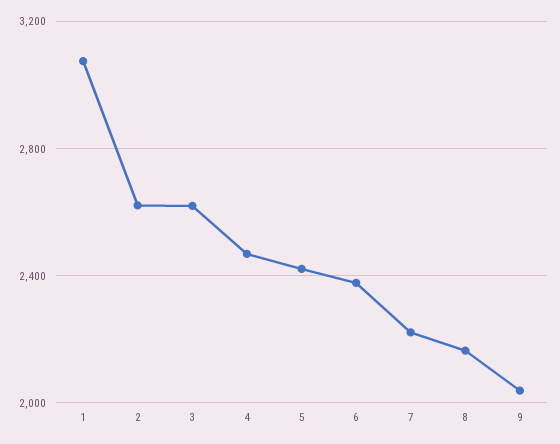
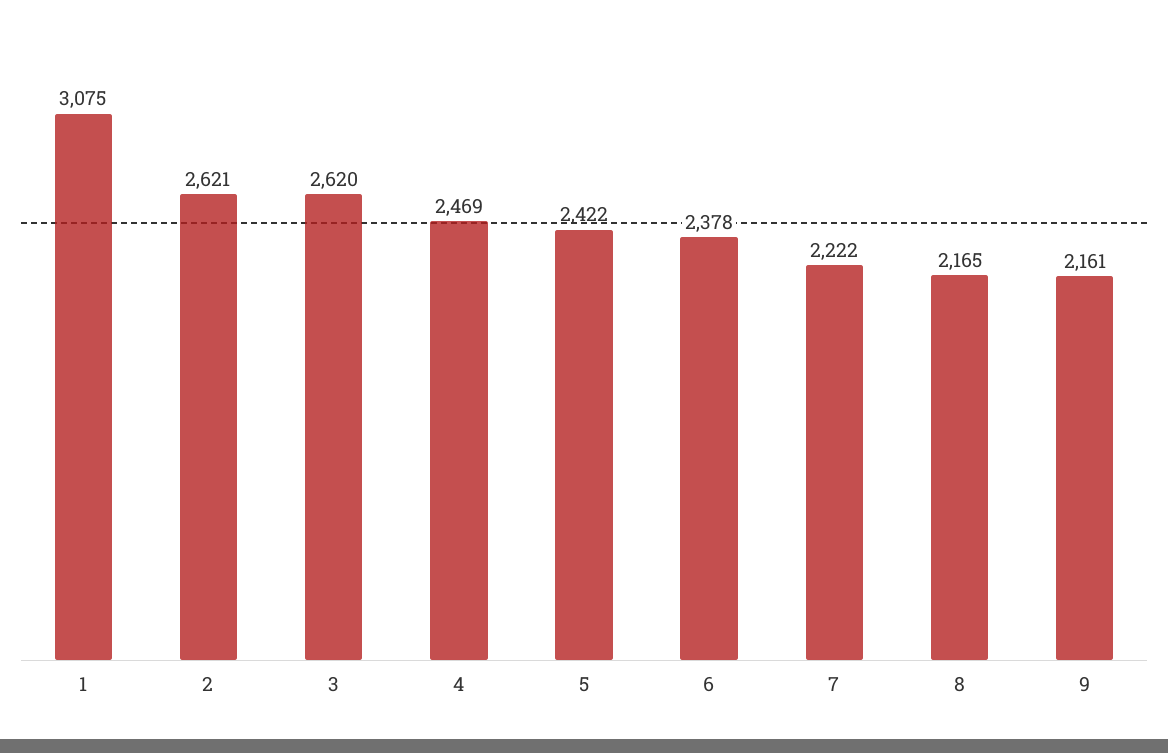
9: 2050 -> 2161

